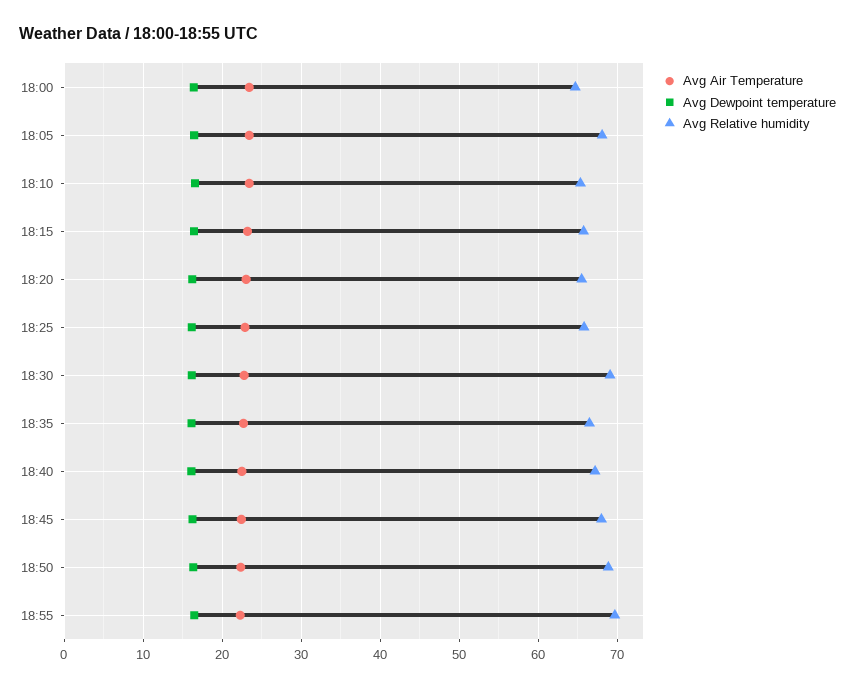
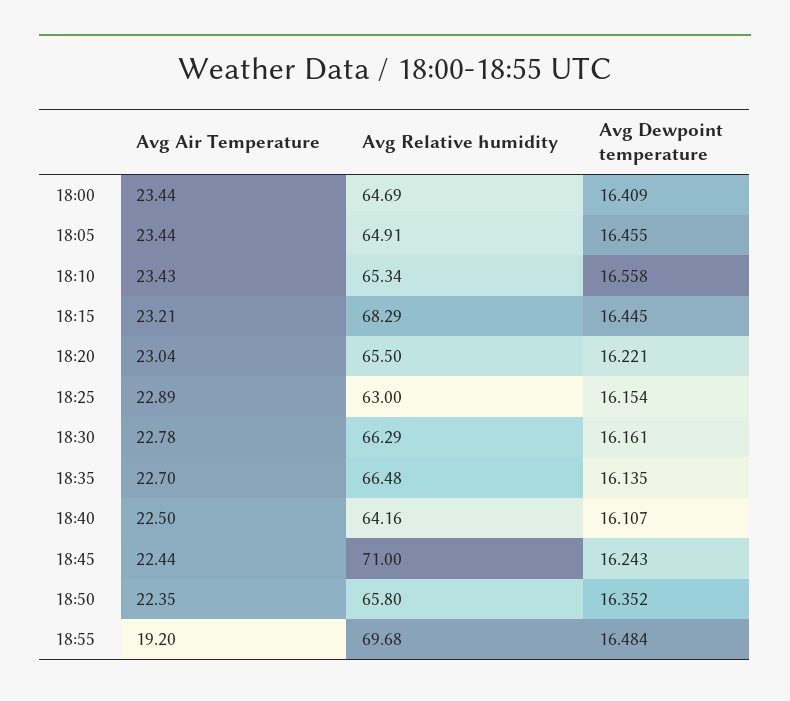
Avg Relative humidity, 18:05: 68 -> 64.91
Avg Relative humidity, 18:15: 66 -> 68.29
Avg Relative humidity, 18:25: 66 -> 63
Avg Relative humidity, 18:30: 69 -> 66.29
Avg Relative humidity, 18:40: 67 -> 64.16
Avg Relative humidity, 18:45: 68 -> 71
Avg Relative humidity, 18:50: 69 -> 65.8
Avg Air Temperature, 18:55: 22 -> 19.2

